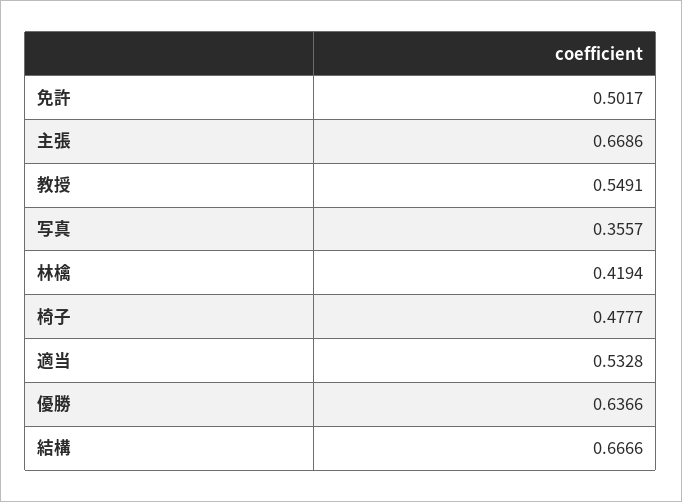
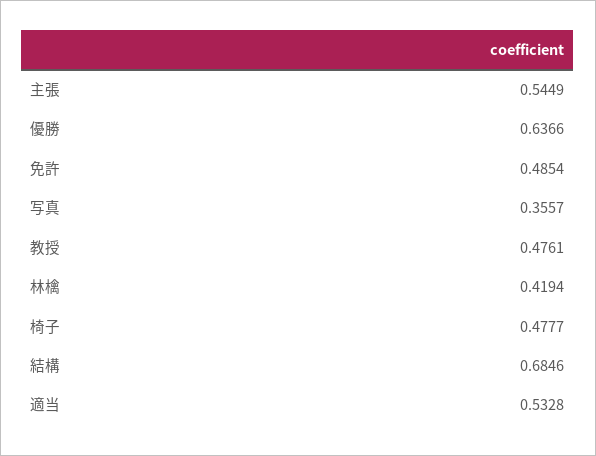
免許: 0.5017 -> 0.4854
主張: 0.6686 -> 0.5449
教授: 0.5491 -> 0.4761
結構: 0.6666 -> 0.6846

